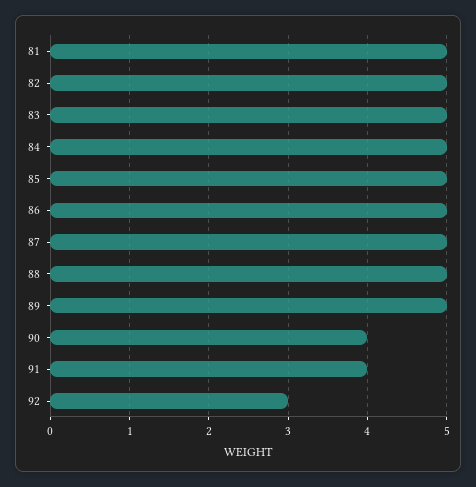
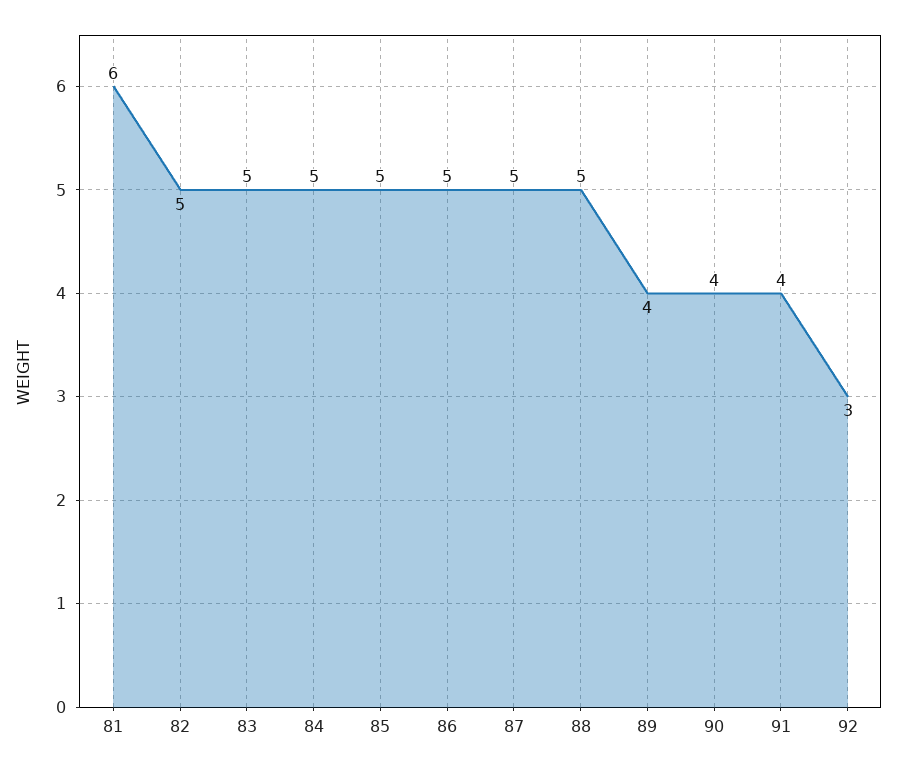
81: 5 -> 6
89: 5 -> 4

